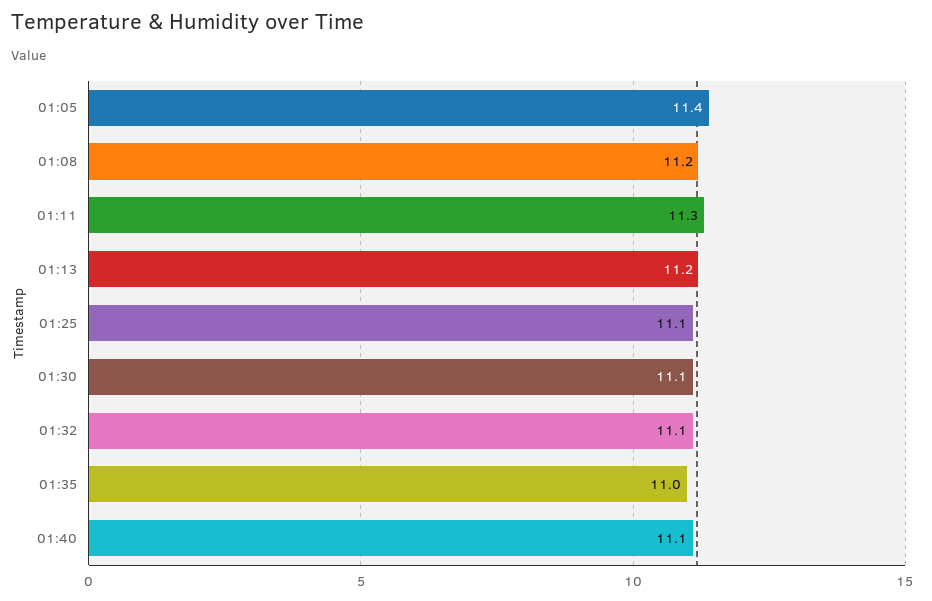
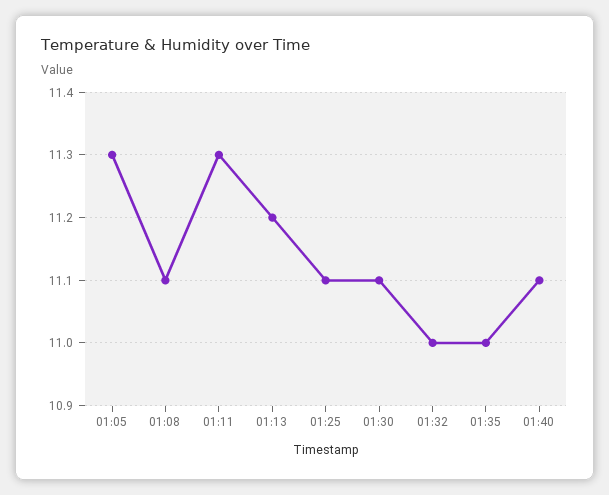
01:05: 11.4 -> 11.3
01:08: 11.2 -> 11.1
01:32: 11.1 -> 11

